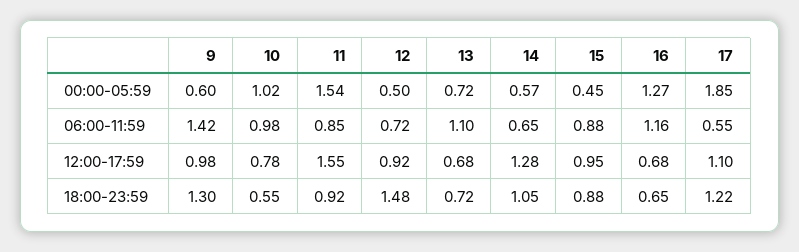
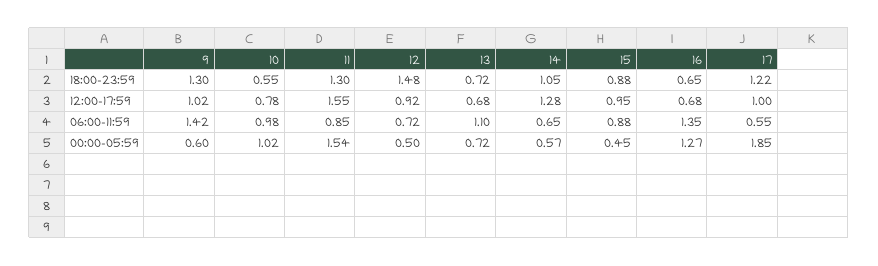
16, 06:00-11:59: 1.16 -> 1.35
9, 12:00-17:59: 0.98 -> 1.02
17, 12:00-17:59: 1.1 -> 1
11, 18:00-23:59: 0.92 -> 1.3

